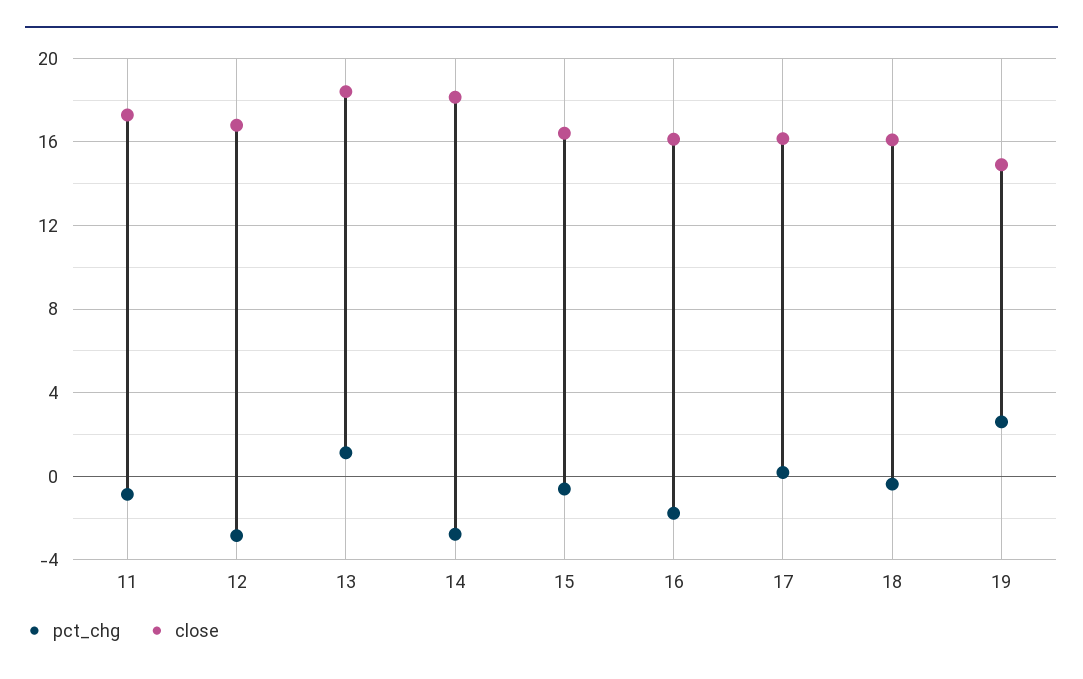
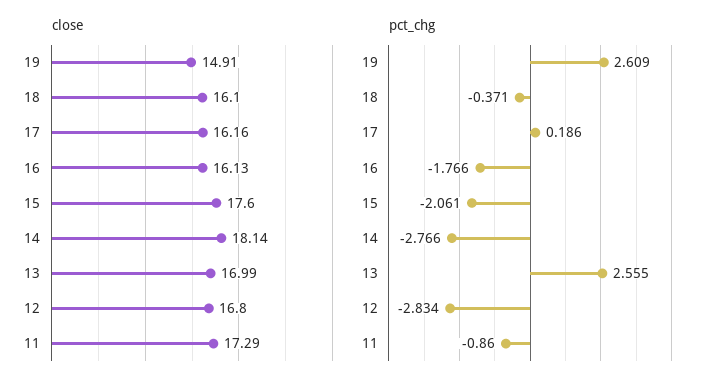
pct_chg, 13: 1 -> 2.555
close, 13: 18.5 -> 16.99
pct_chg, 15: -0.5 -> -2.061
close, 15: 16.5 -> 17.6

